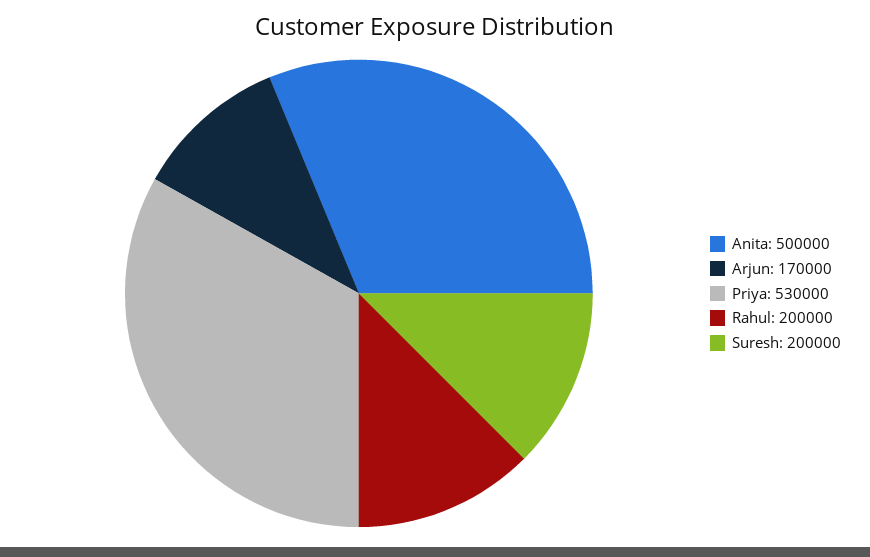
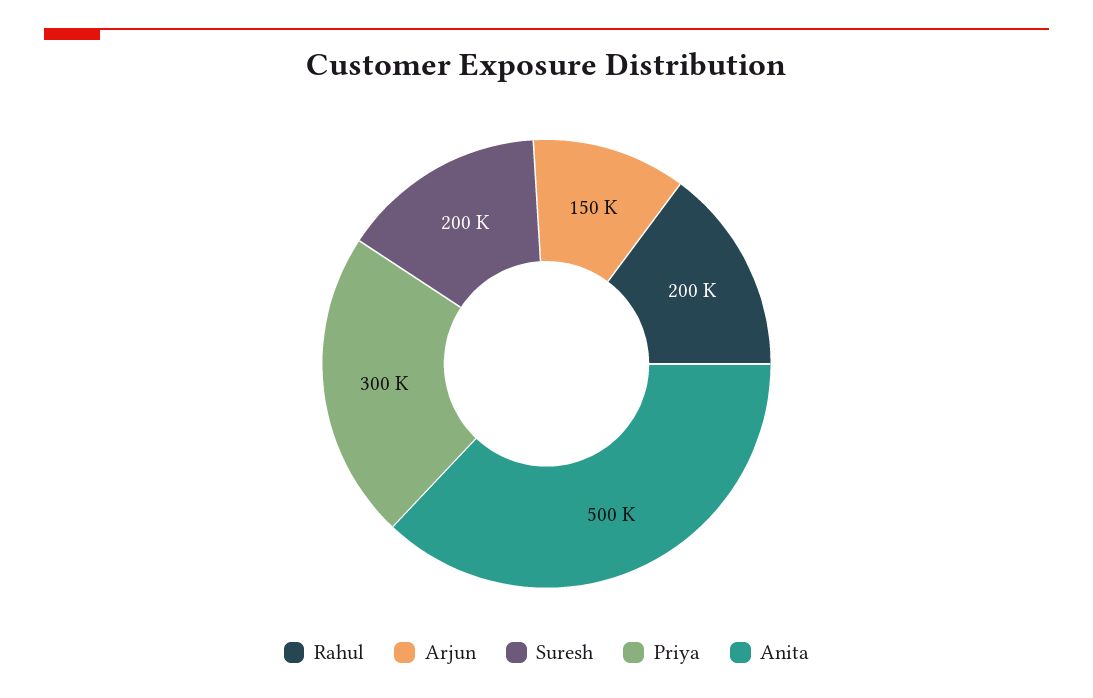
Arjun: 170000 -> 150000
Priya: 530000 -> 300000

